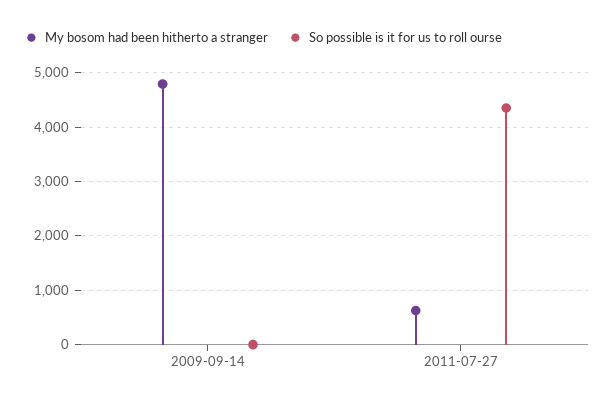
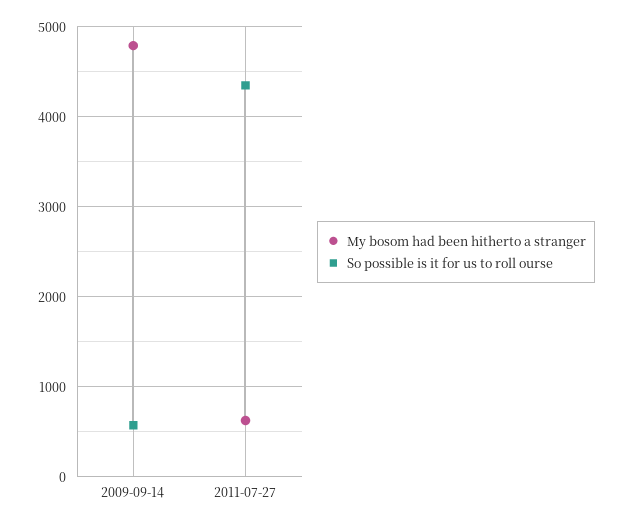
So possible is it for us to roll ourse, 2009-09-14: 0 -> 600

